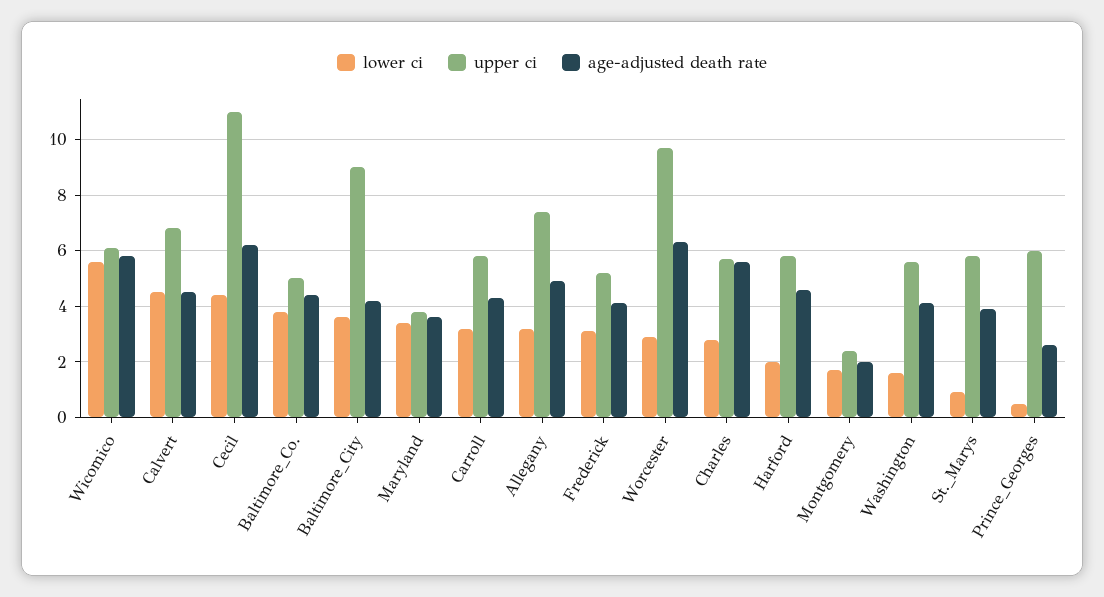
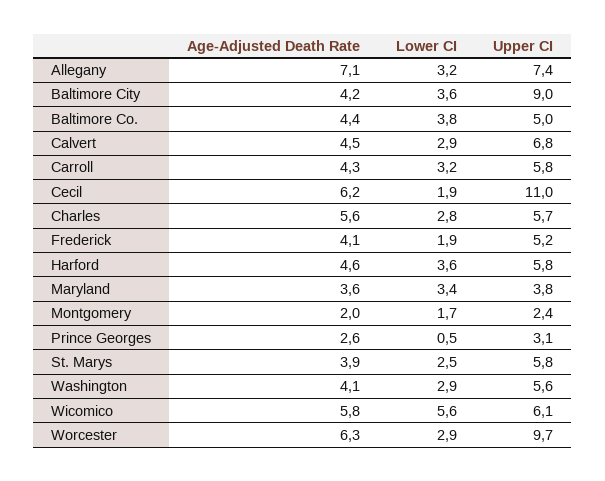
lower ci, Calvert: 4.5 -> 2.9
lower ci, Cecil: 4.5 -> 1.9
age-adjusted death rate, Allegany: 5 -> 7.1
lower ci, Frederick: 3 -> 1.9
lower ci, Harford: 2 -> 3.6
lower ci, Washington: 1.5 -> 2.9
lower ci, St._Marys: 1 -> 2.5
upper ci, Prince_Georges: 6 -> 3.1

